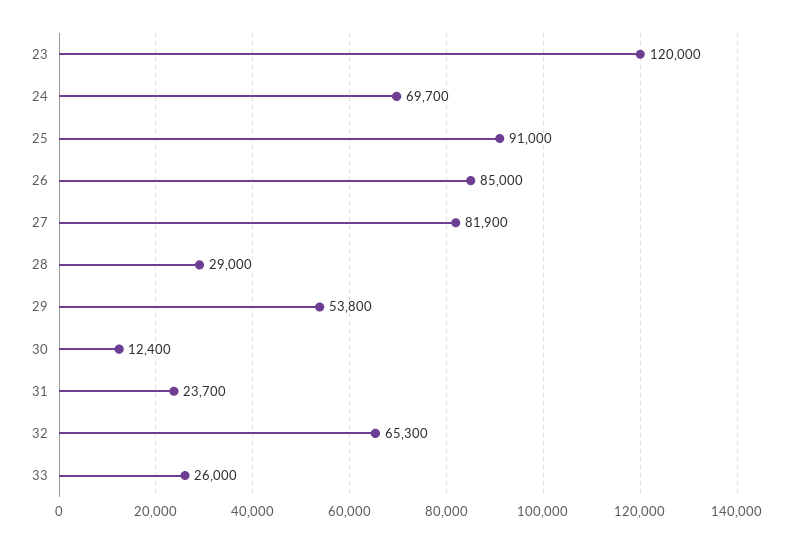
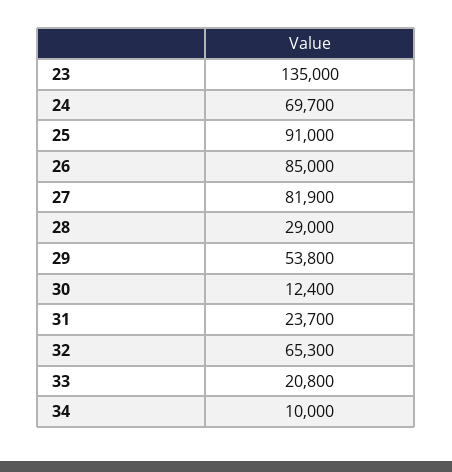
23: 120000 -> 135000
33: 26000 -> 20800
34: none -> 10000

